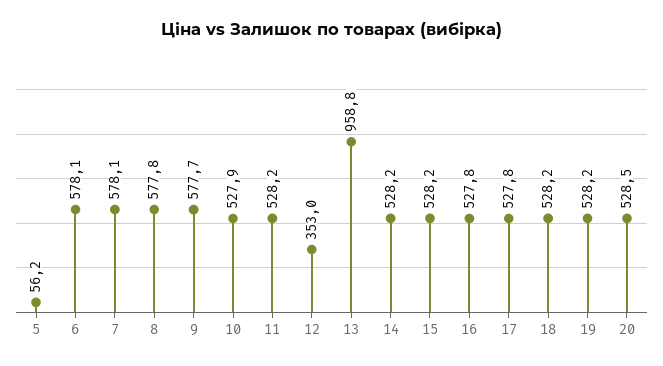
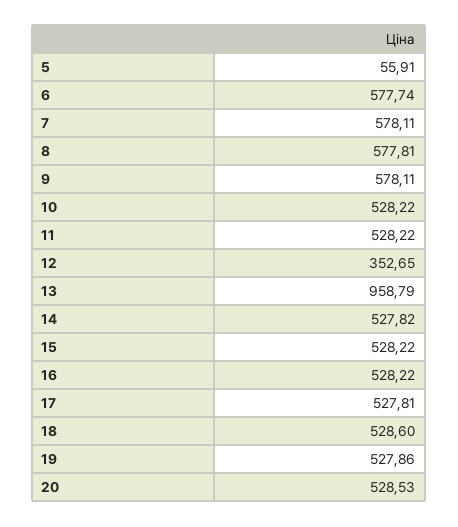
5: 56.2 -> 55.91
6: 578.1 -> 577.74
9: 577.7 -> 578.11
10: 527.9 -> 528.22
12: 353 -> 352.65
14: 528.2 -> 527.82
16: 527.8 -> 528.22
18: 528.2 -> 528.6
19: 528.2 -> 527.86

